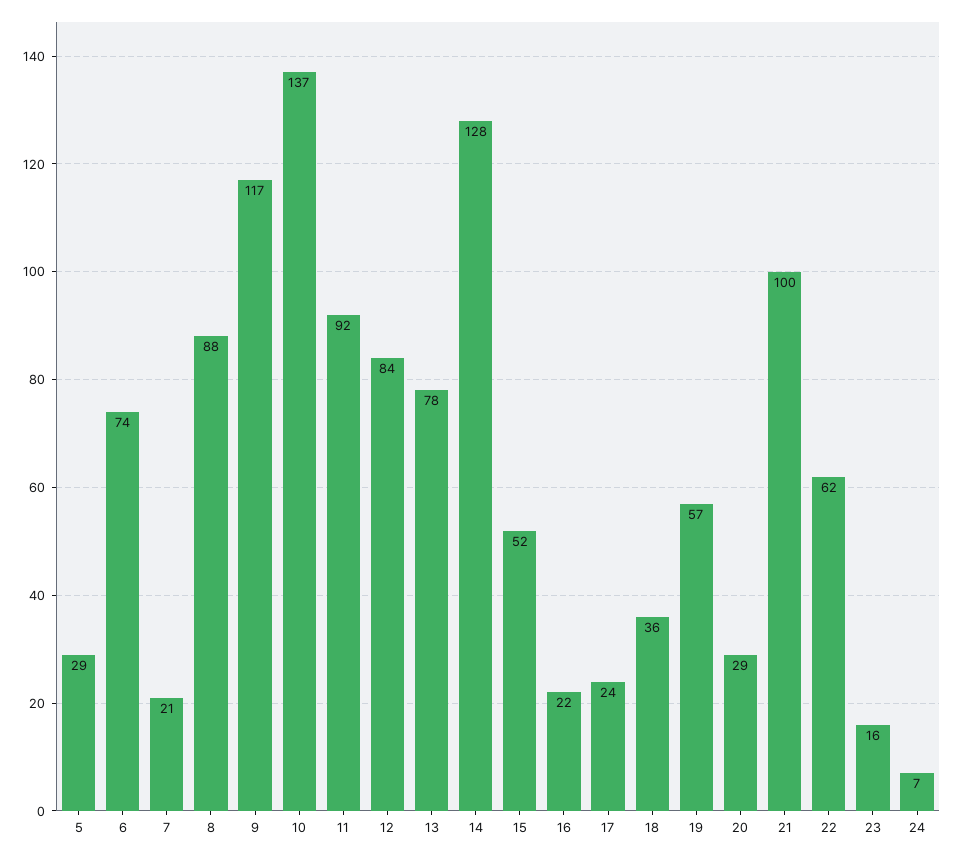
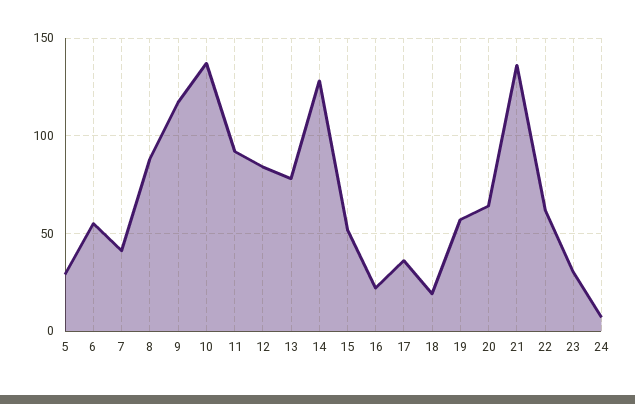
6: 74 -> 55
7: 21 -> 40
17: 24 -> 35
18: 36 -> 20
20: 29 -> 65
21: 100 -> 135
23: 16 -> 30

